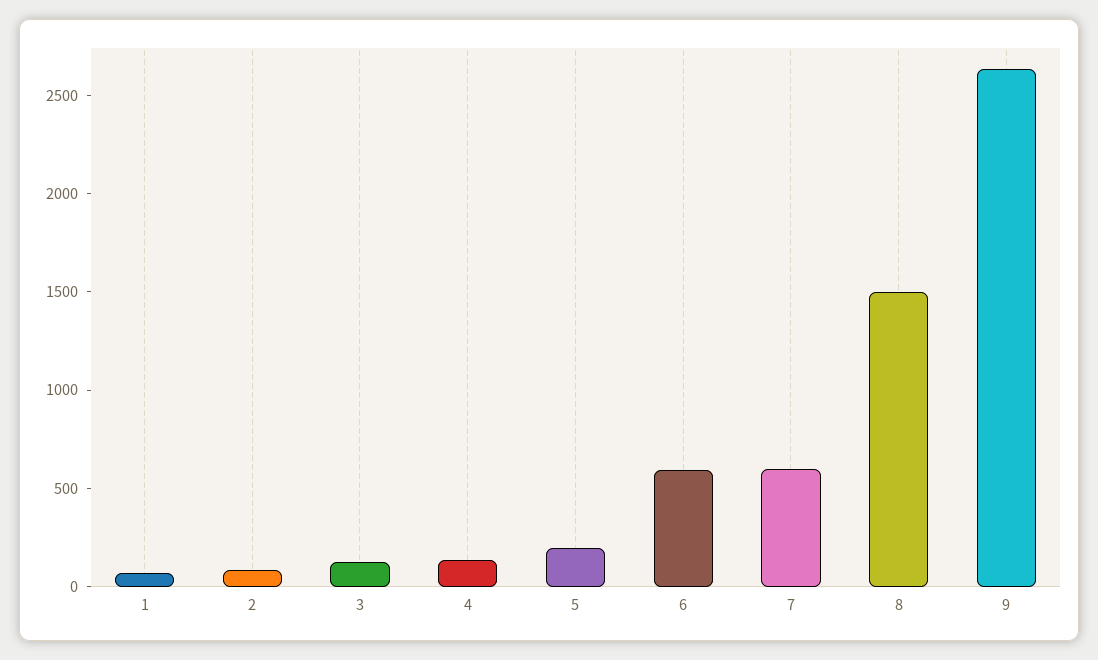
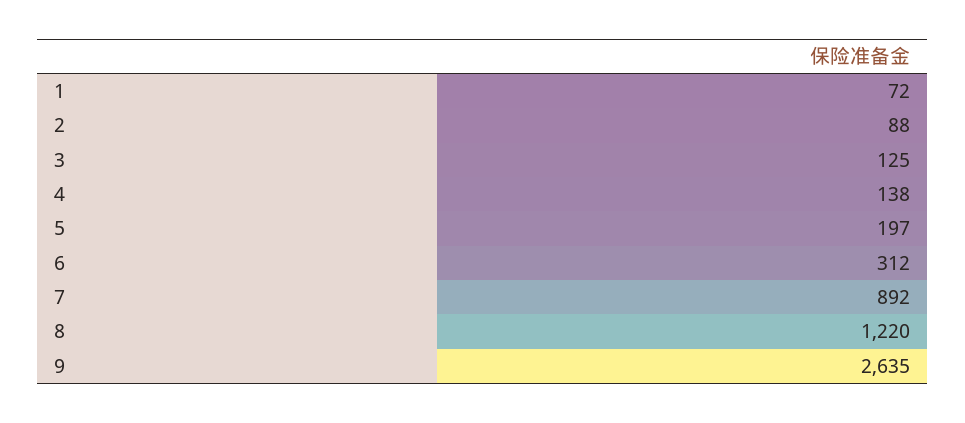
6: 600 -> 312
7: 600 -> 892
8: 1500 -> 1220

